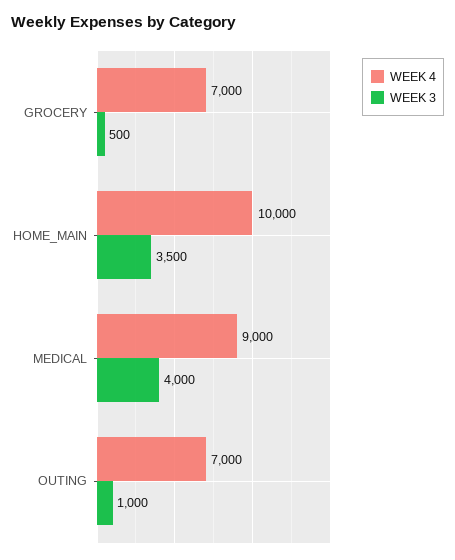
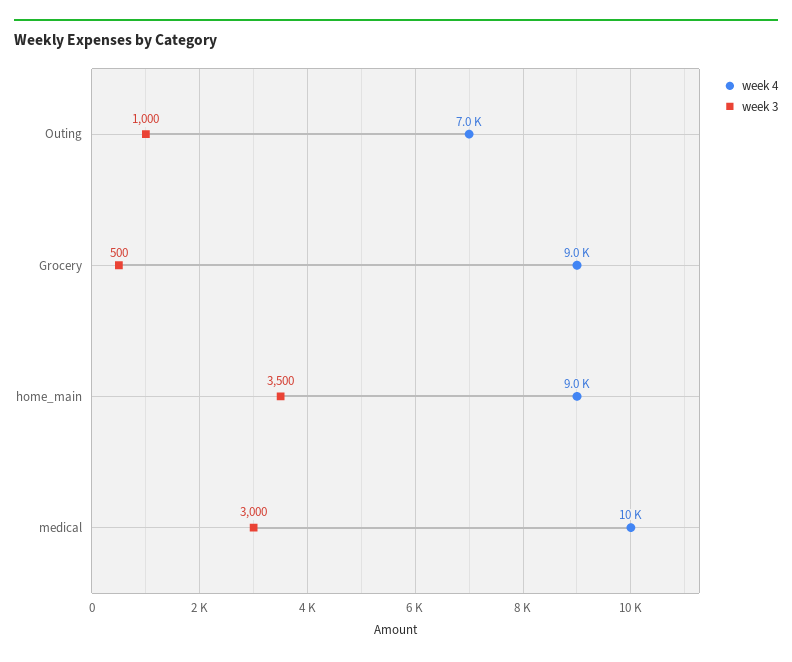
WEEK 4, GROCERY: 7000 -> 9000
WEEK 4, HOME_MAIN: 10000 -> 9000
WEEK 4, MEDICAL: 9000 -> 10000
WEEK 3, MEDICAL: 4000 -> 3000

